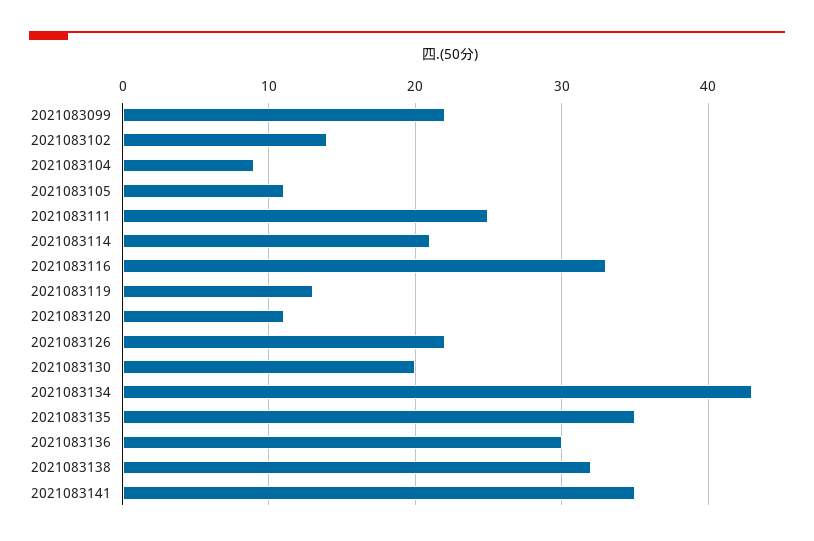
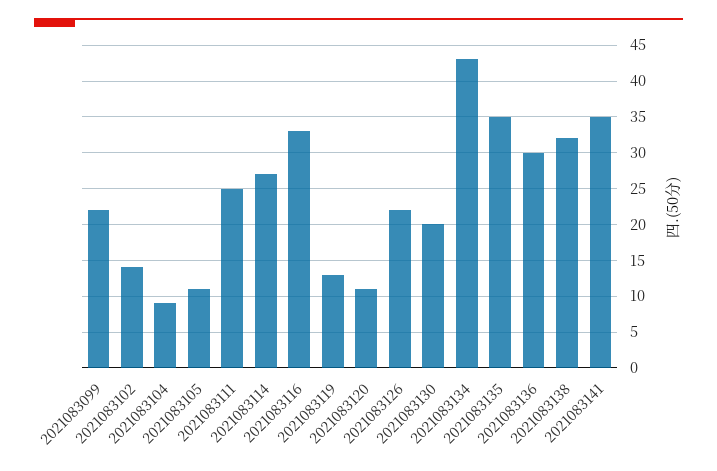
2021083114: 21 -> 27

